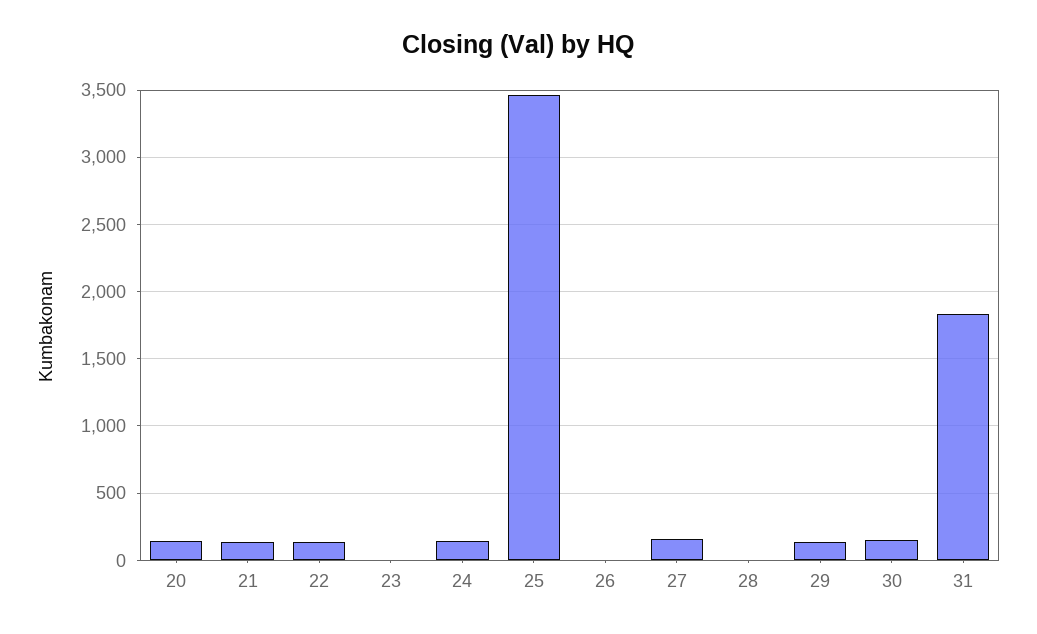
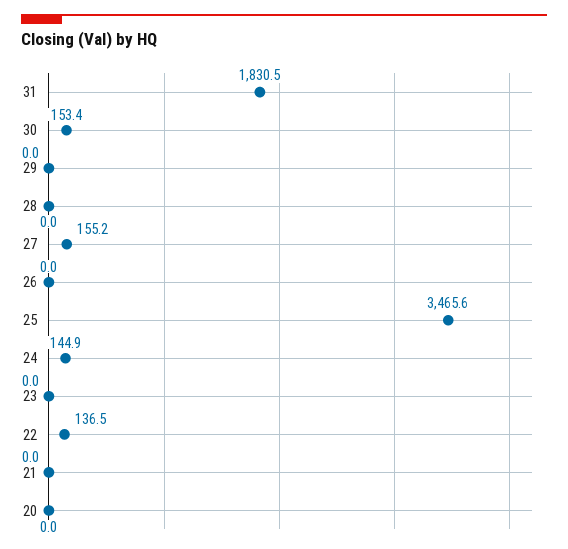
20: 150 -> 0
21: 150 -> 0
29: 150 -> 0

